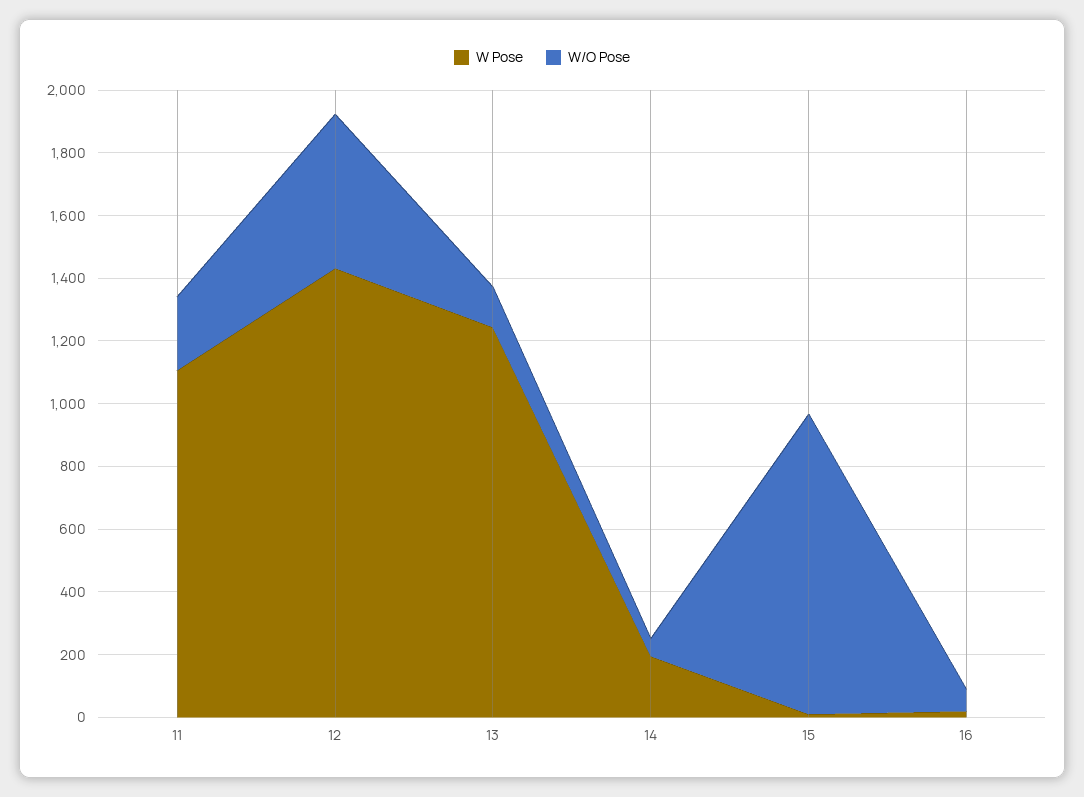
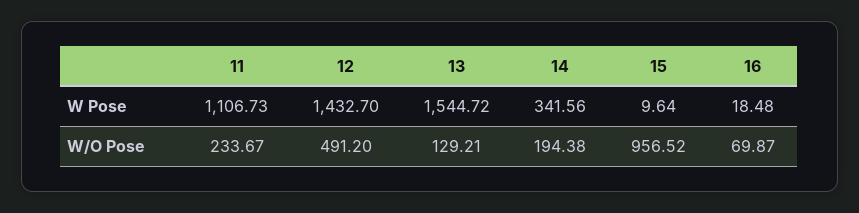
W Pose, 13: 1250 -> 1544.72
W Pose, 14: 200 -> 341.56
W/O Pose, 14: 50 -> 194.38

